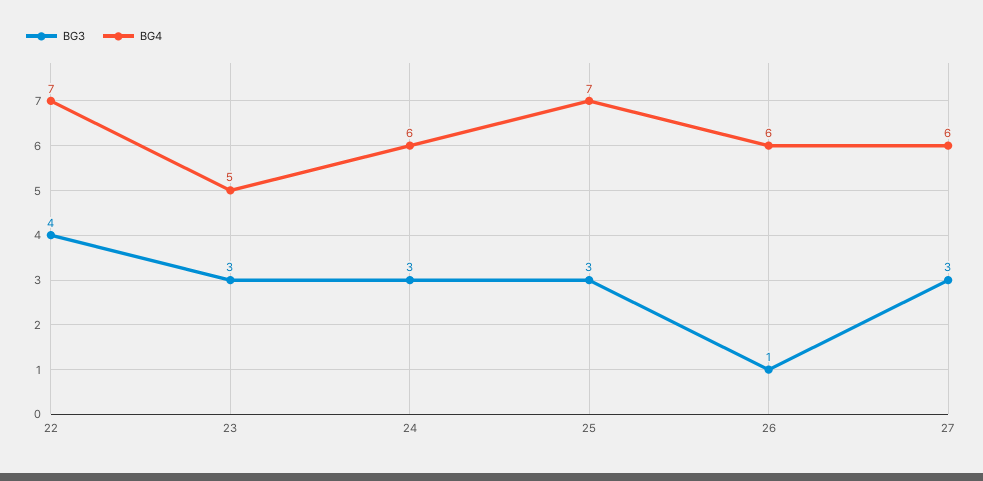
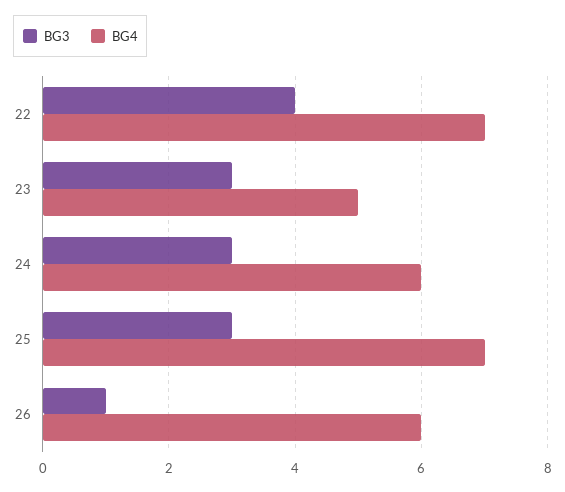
BG3, 27: 3 -> none
BG4, 27: 6 -> none

